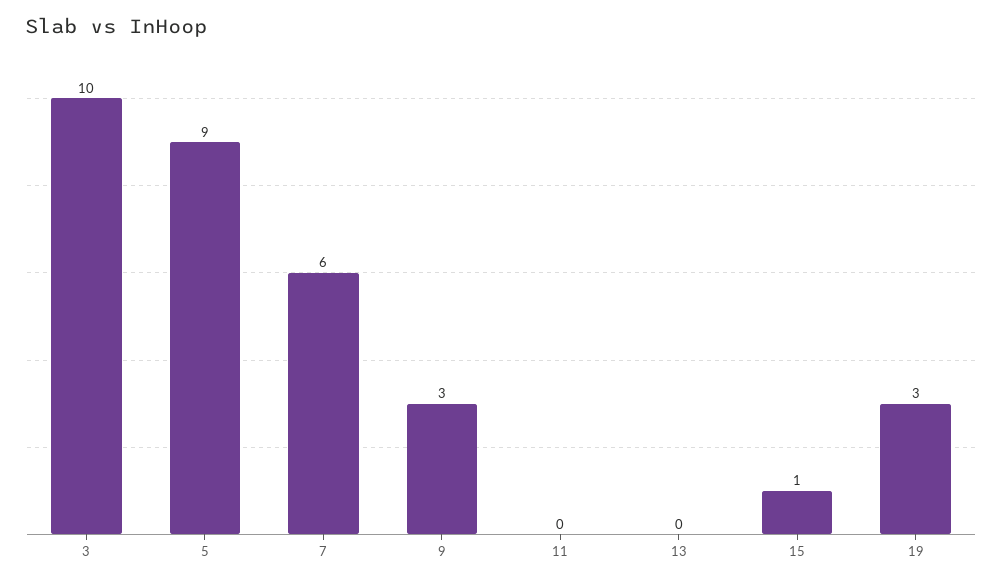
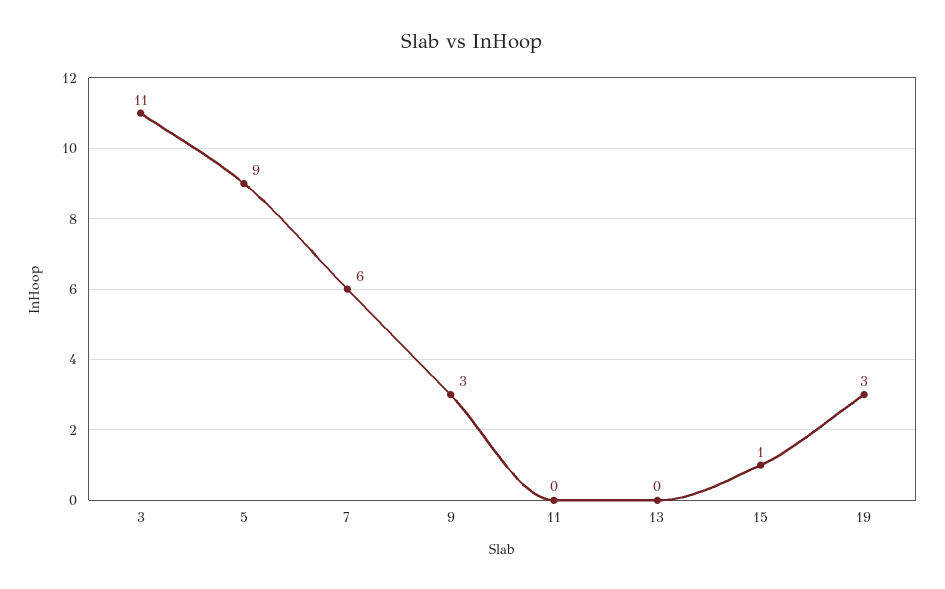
3: 10 -> 11

